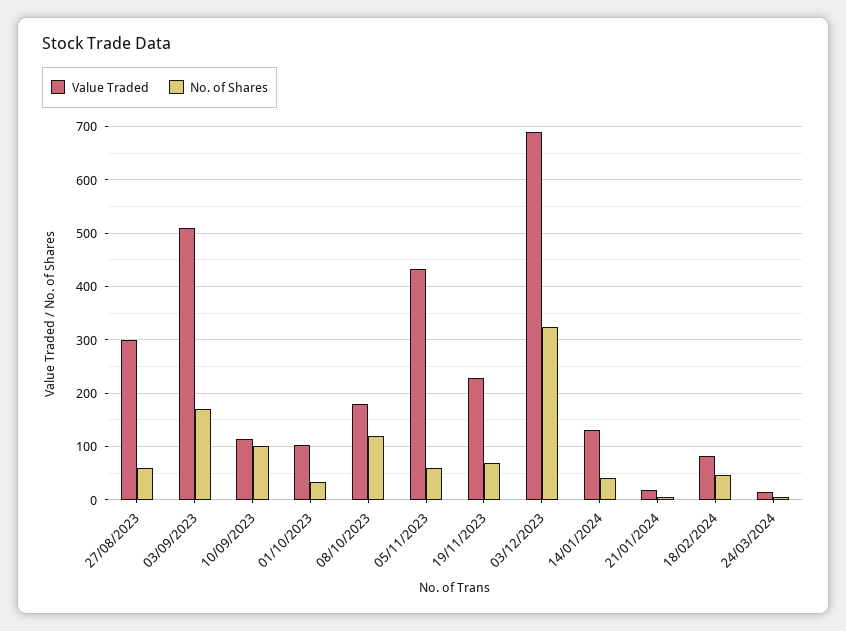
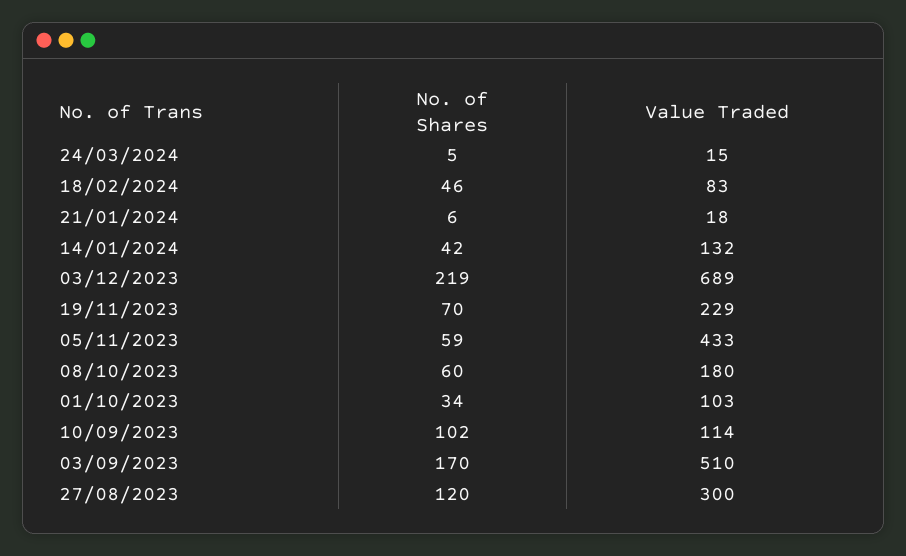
No. of Shares, 27/08/2023: 60 -> 120
No. of Shares, 08/10/2023: 120 -> 60
No. of Shares, 03/12/2023: 320 -> 219

